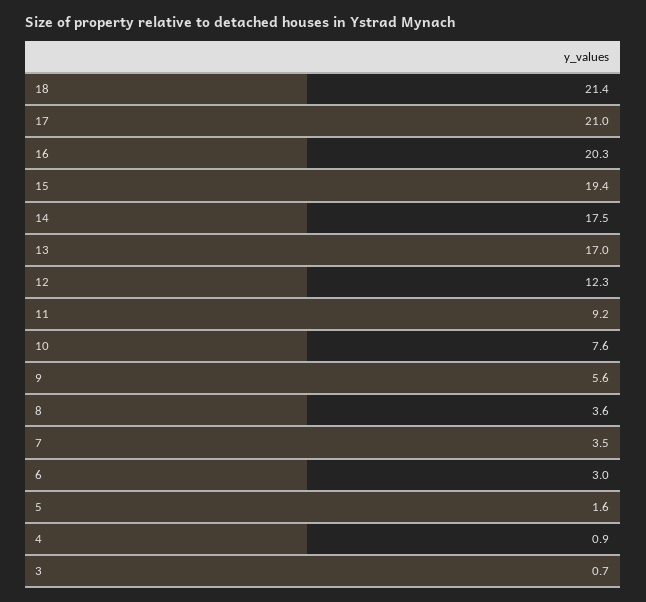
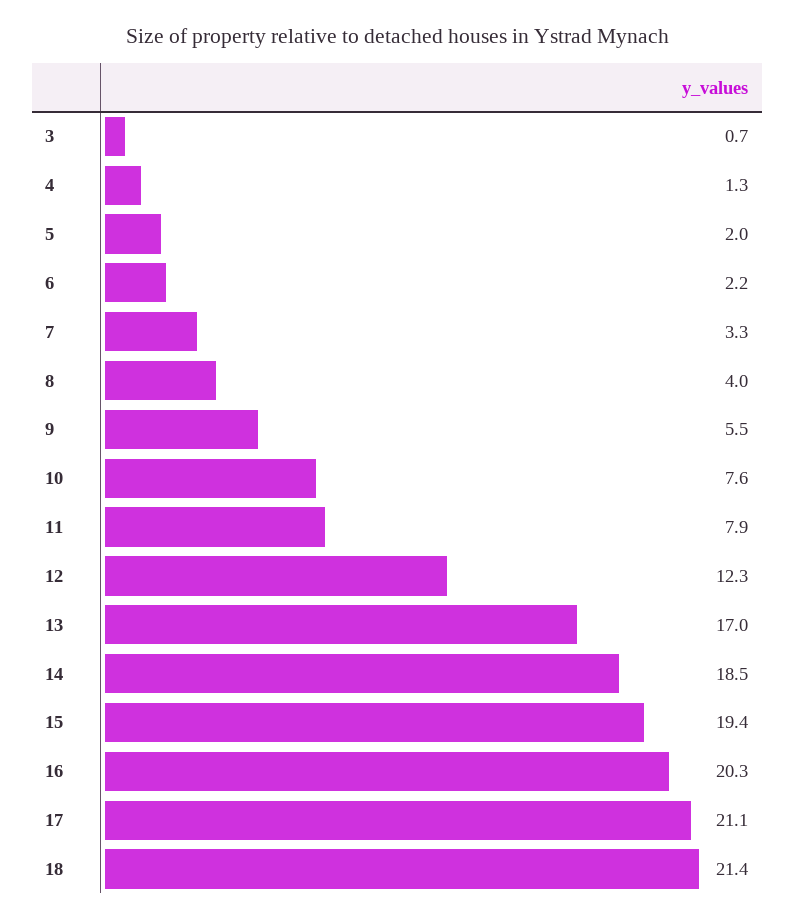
17: 21 -> 21.1
14: 17.5 -> 18.5
11: 9.2 -> 7.9
9: 5.6 -> 5.5
8: 3.6 -> 4
7: 3.5 -> 3.3
6: 3 -> 2.2
5: 1.6 -> 2
4: 0.9 -> 1.3

